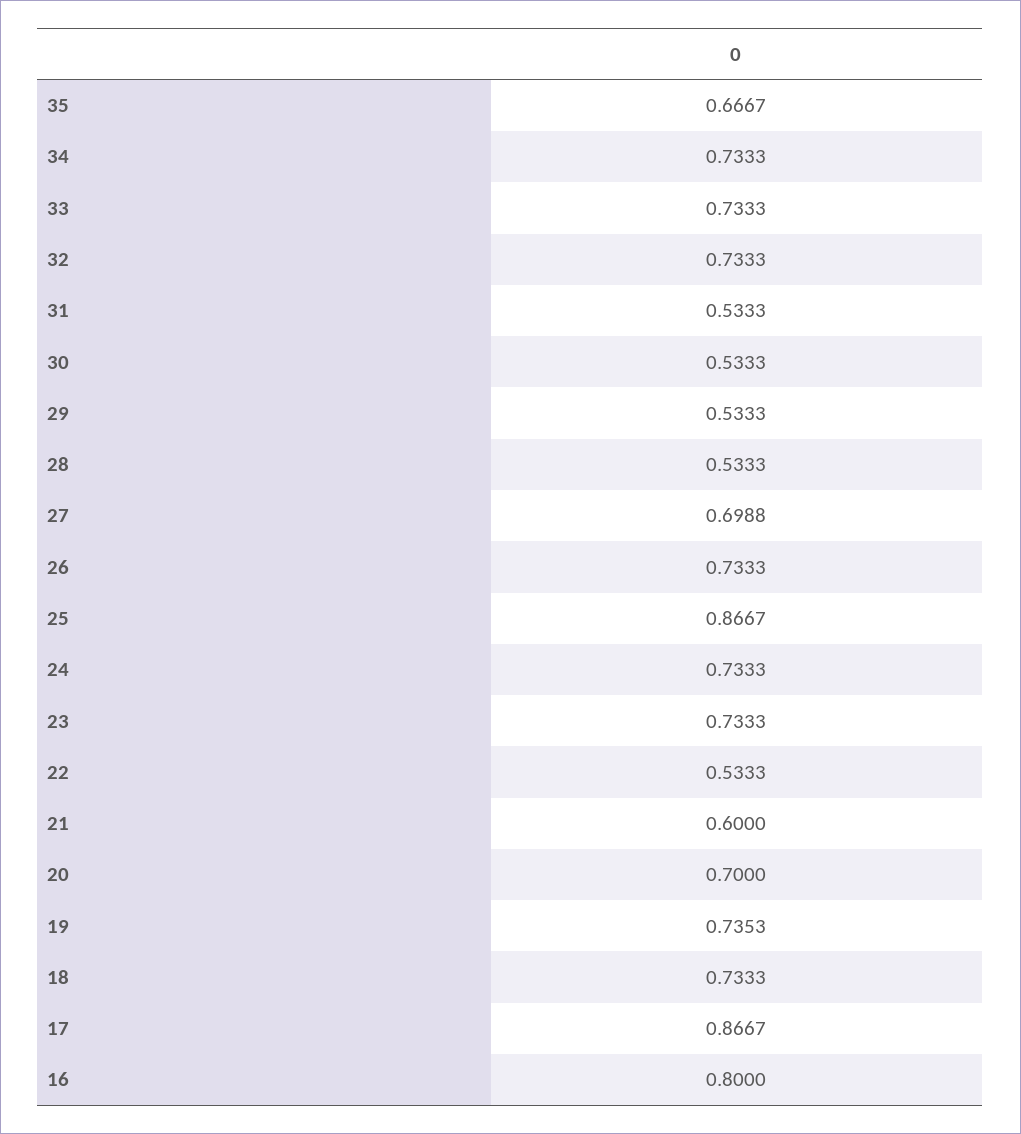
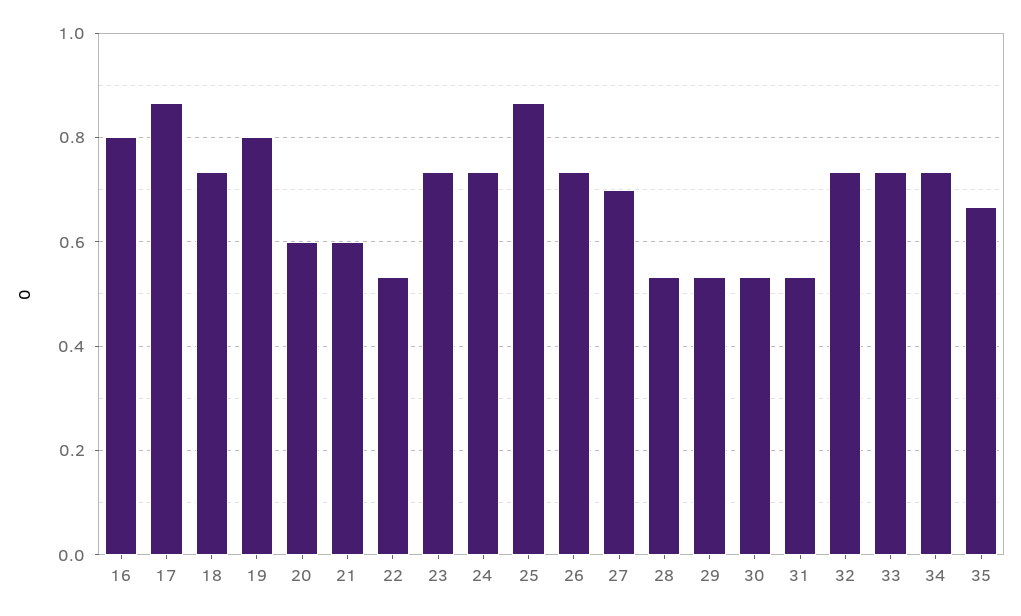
20: 0.7 -> 0.6
19: 0.7353 -> 0.8

